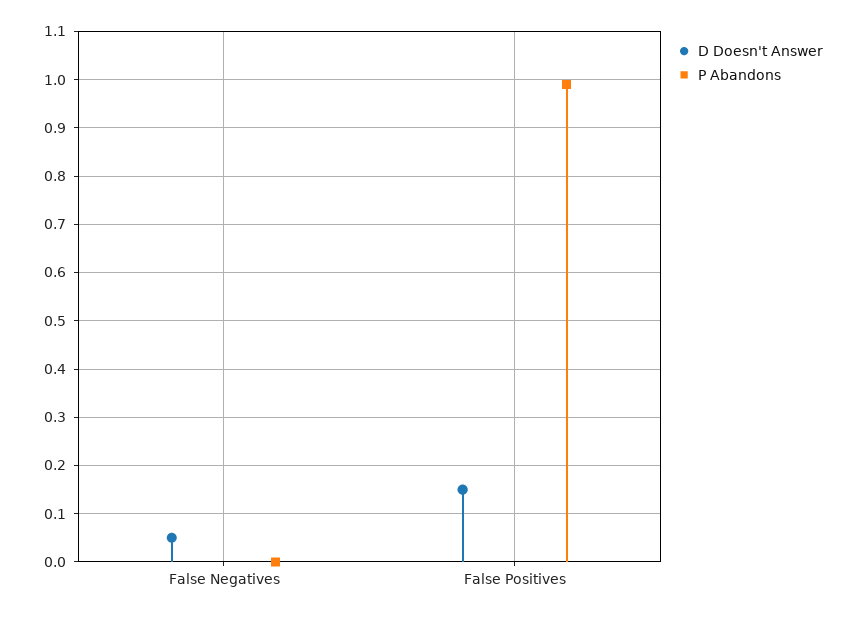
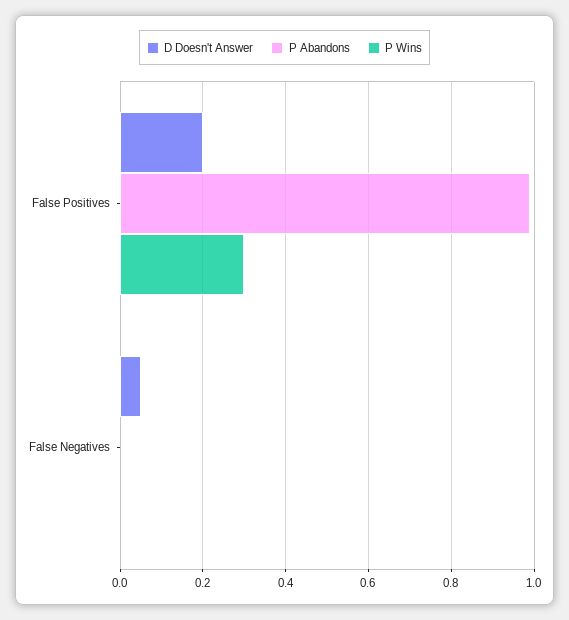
D Doesn't Answer, False Positives: 0.15 -> 0.2
P Wins, False Positives: none -> 0.3
P Wins, False Negatives: none -> 0

